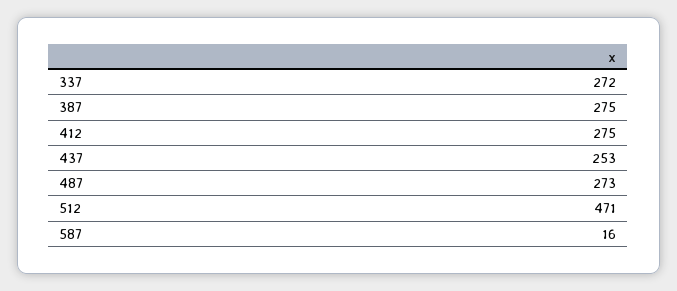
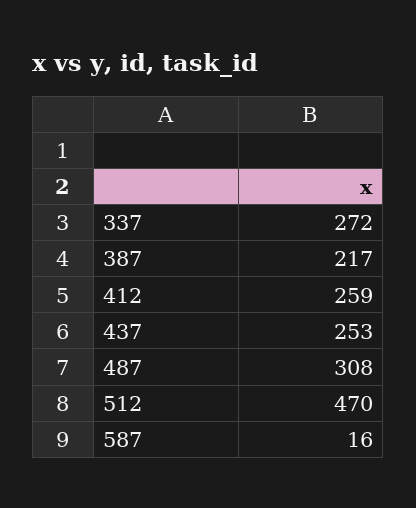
387: 275 -> 217
412: 275 -> 259
487: 273 -> 308
512: 471 -> 470

